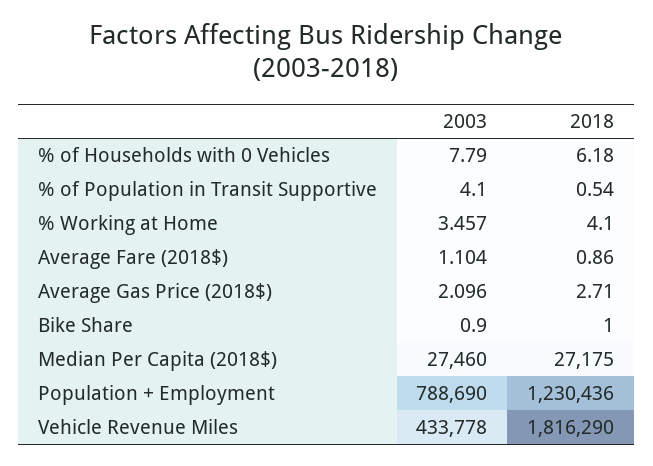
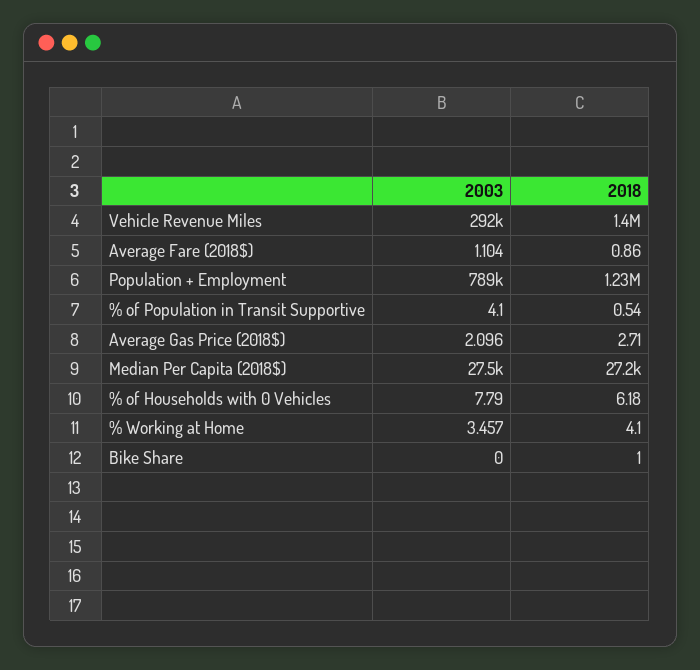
2003, Bike Share: 0.9 -> 0
2003, Vehicle Revenue Miles: 433778 -> 292000
2018, Vehicle Revenue Miles: 1816290 -> 1400000

